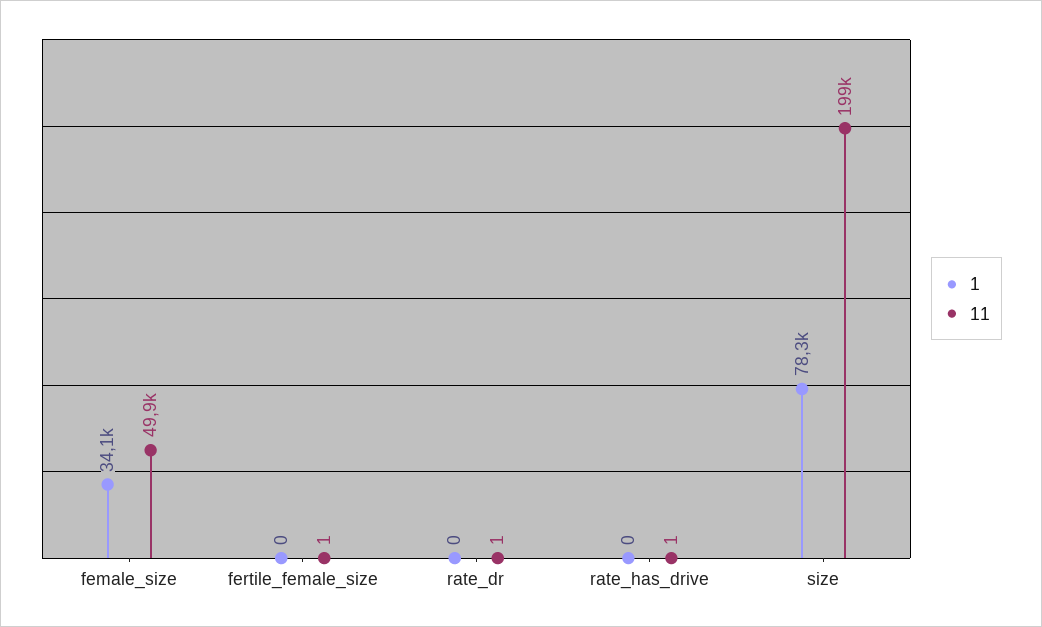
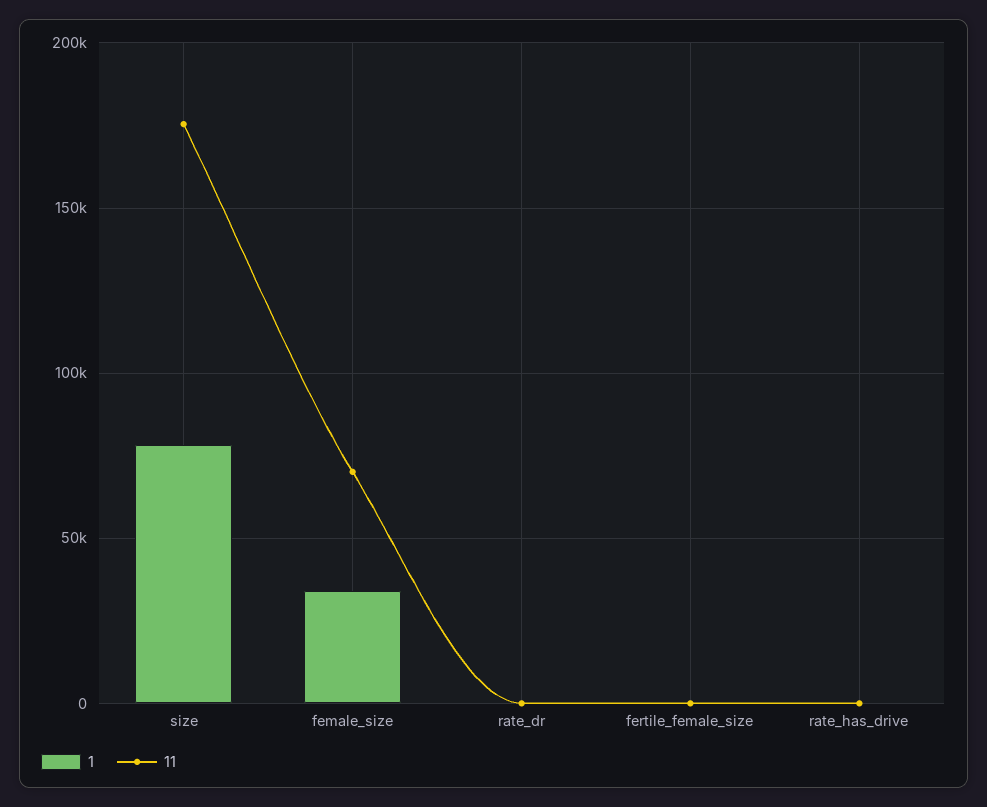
11, female_size: 49900 -> 70000
11, size: 199000 -> 175000

